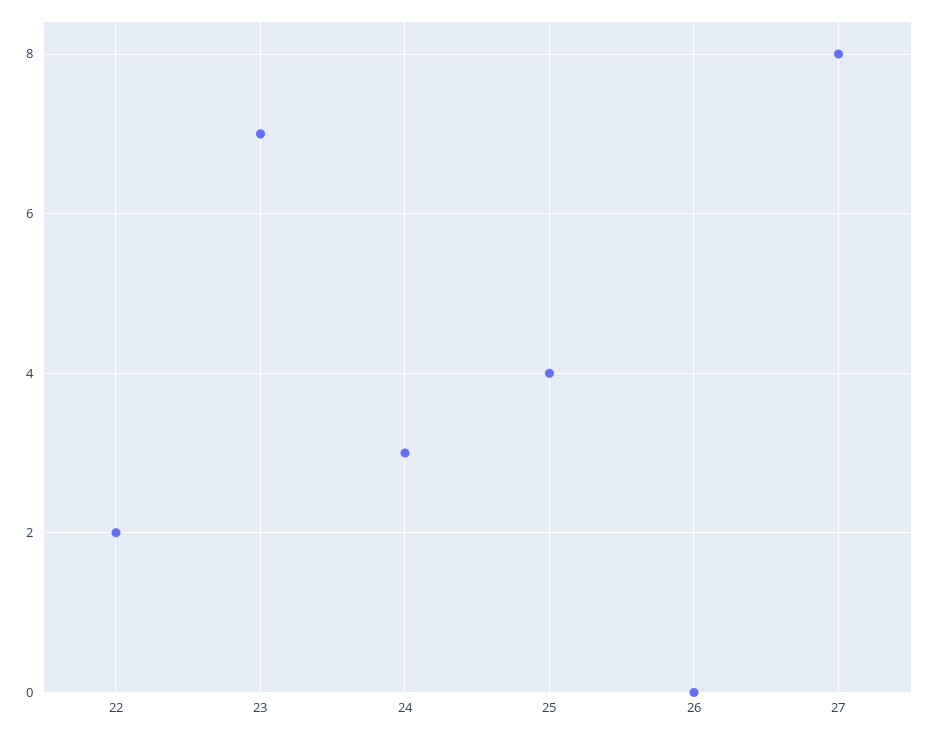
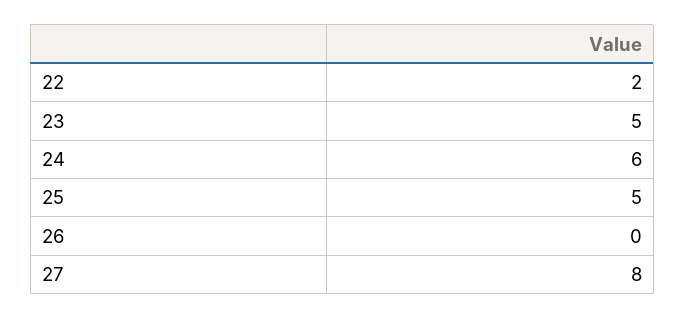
23: 7 -> 5
24: 3 -> 6
25: 4 -> 5

